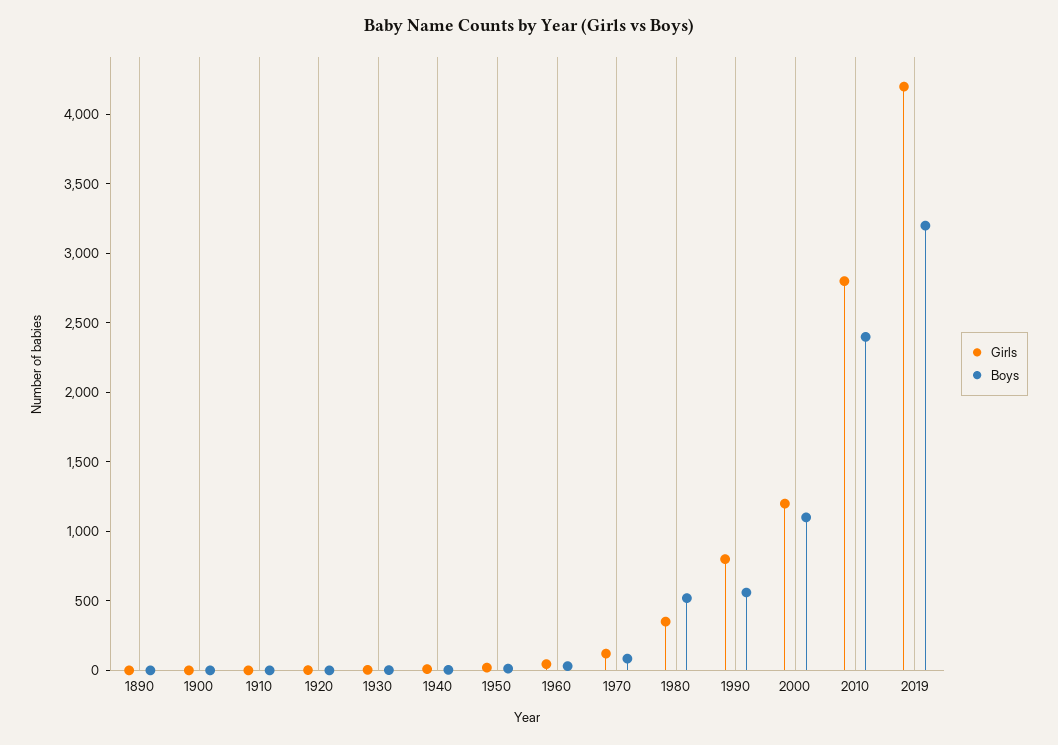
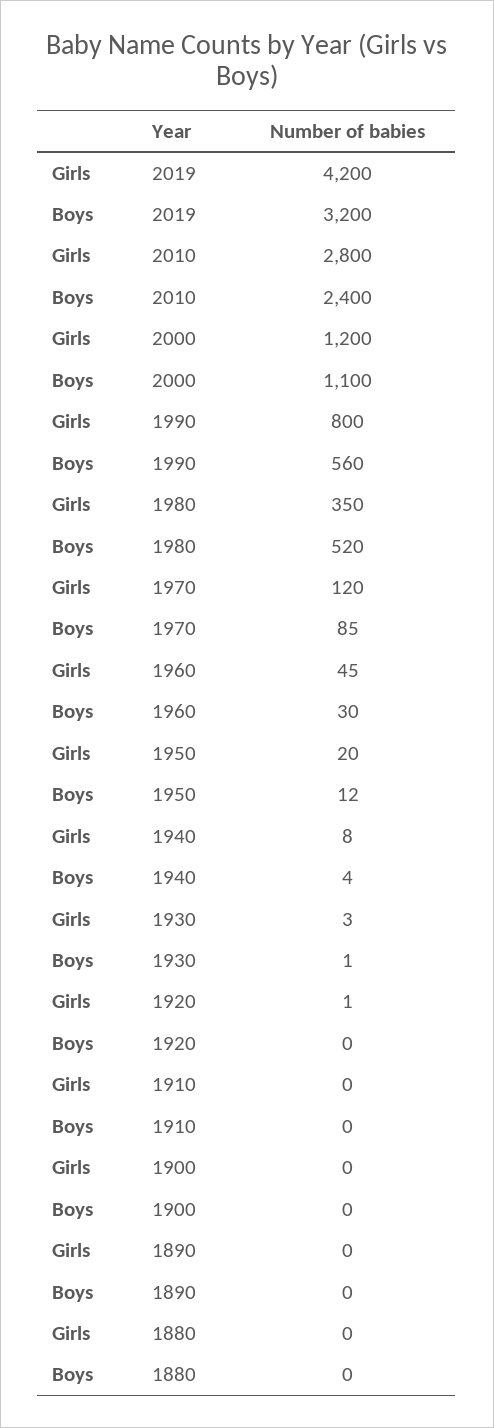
Girls, 1880: none -> 0
Boys, 1880: none -> 0

